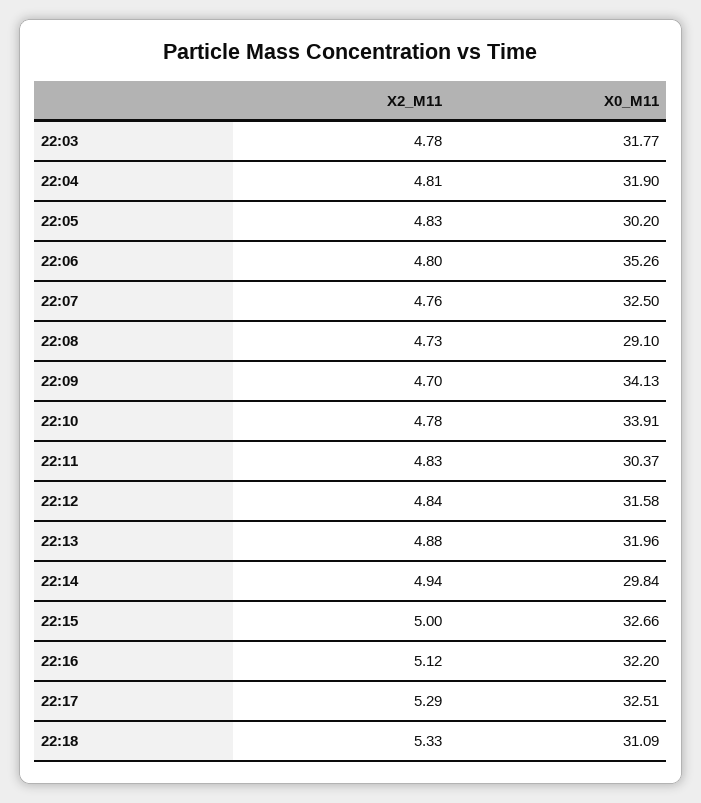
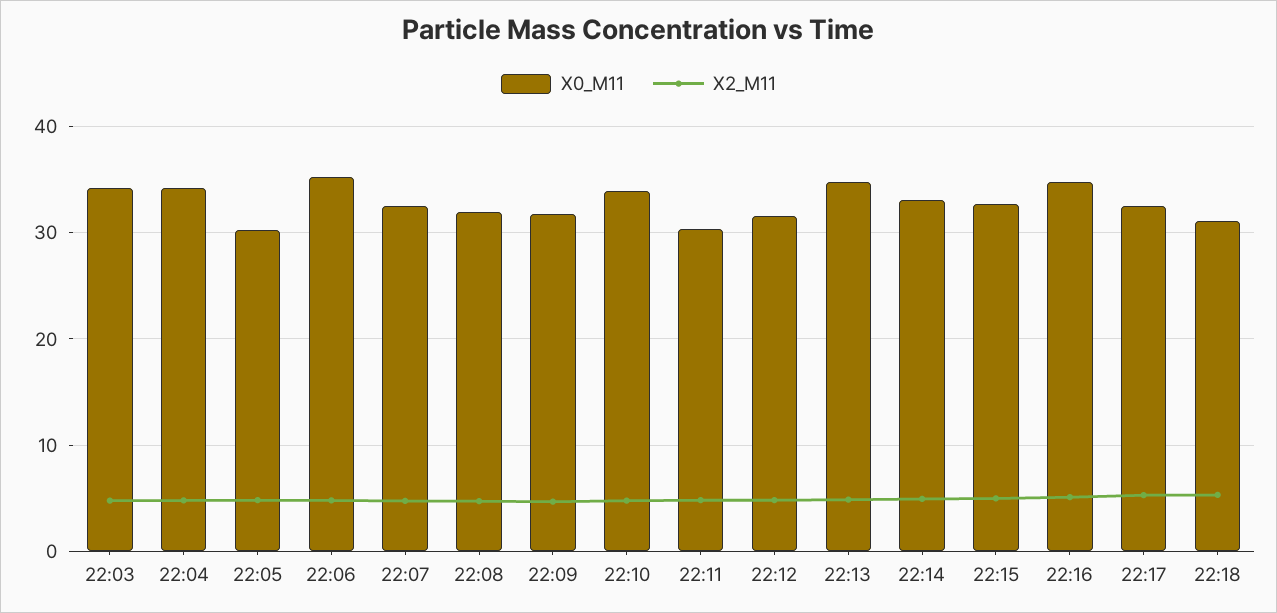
X0_M11, 22:03: 31.77 -> 34
X0_M11, 22:04: 31.9 -> 34
X0_M11, 22:08: 29.1 -> 32
X0_M11, 22:09: 34.13 -> 32
X0_M11, 22:13: 31.96 -> 35
X0_M11, 22:14: 29.84 -> 33
X0_M11, 22:16: 32.2 -> 35

